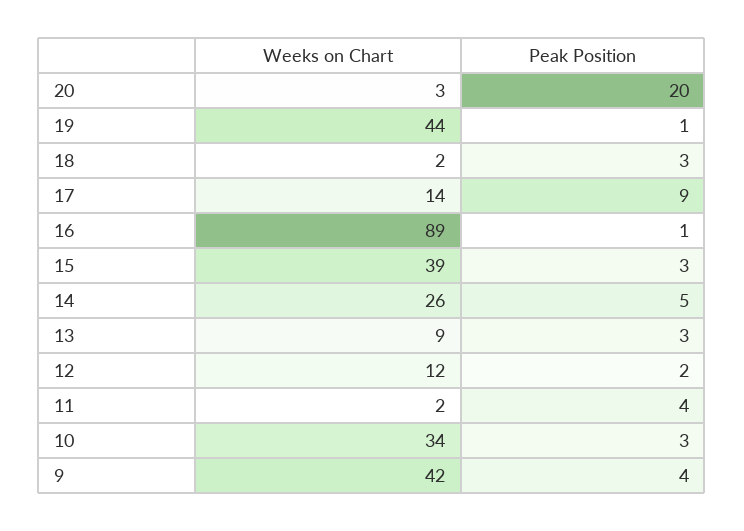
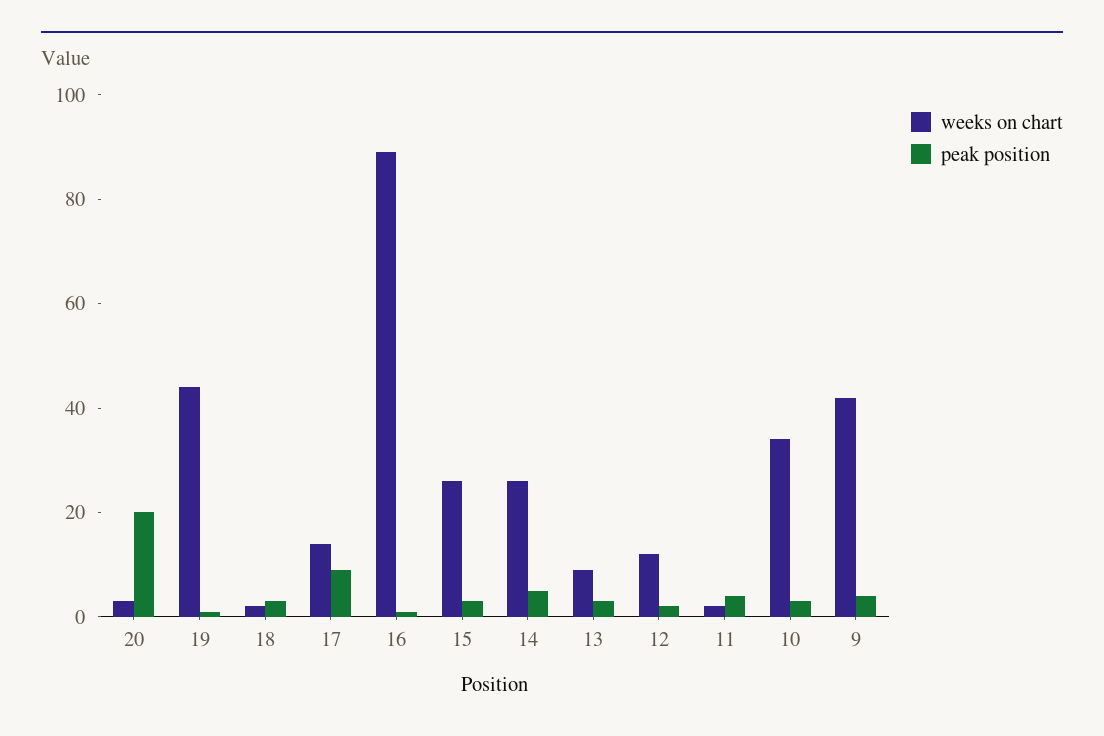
Weeks on Chart, 15: 39 -> 25

